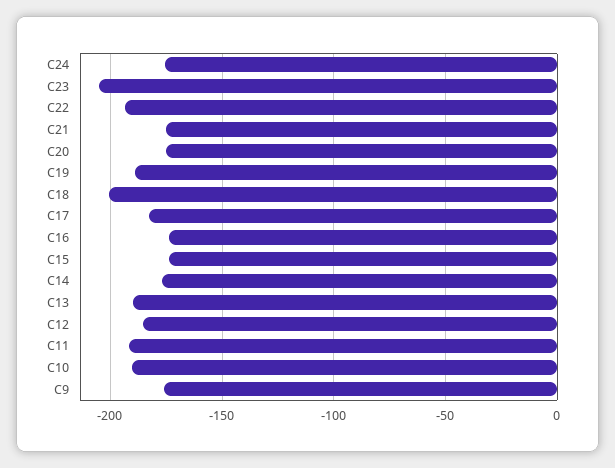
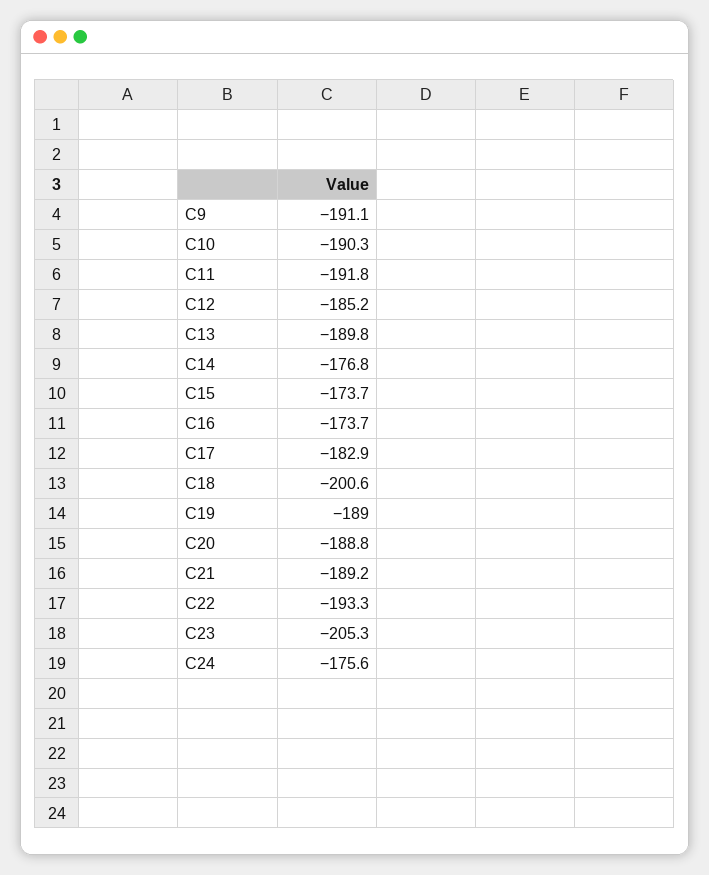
C21: -175 -> -189.2
C20: -175 -> -188.8
C9: -175 -> -191.1

